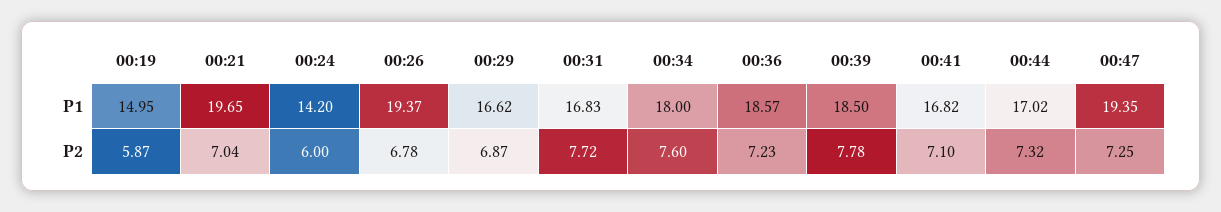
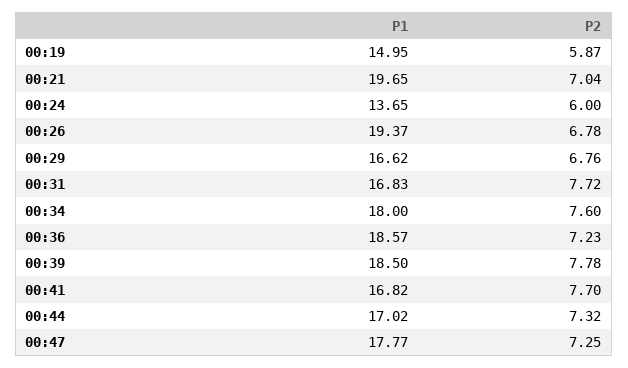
00:24, P1: 14.2 -> 13.65
00:47, P1: 19.35 -> 17.77
00:29, P2: 6.87 -> 6.76
00:41, P2: 7.1 -> 7.7

